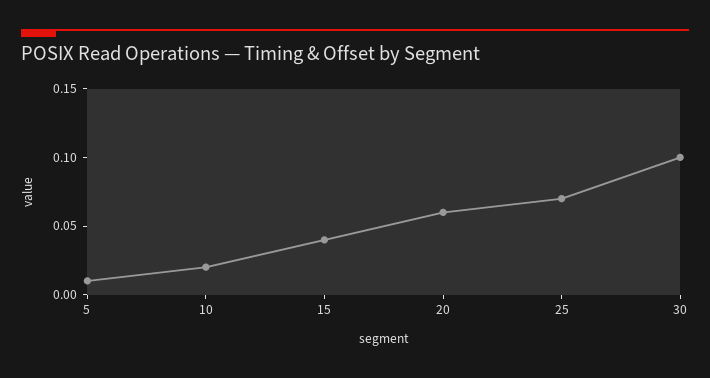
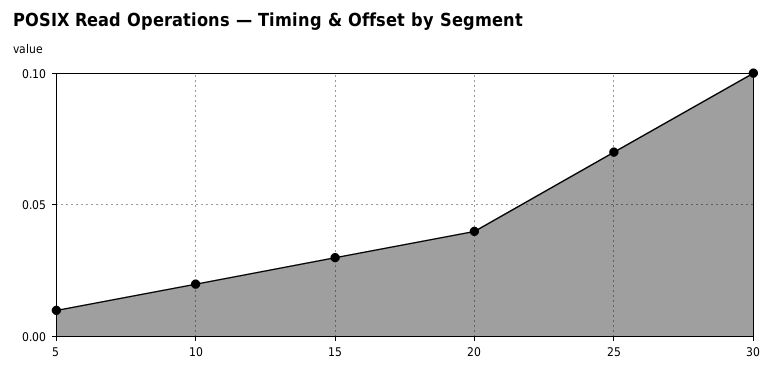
15: 0.04 -> 0.03
20: 0.06 -> 0.04

